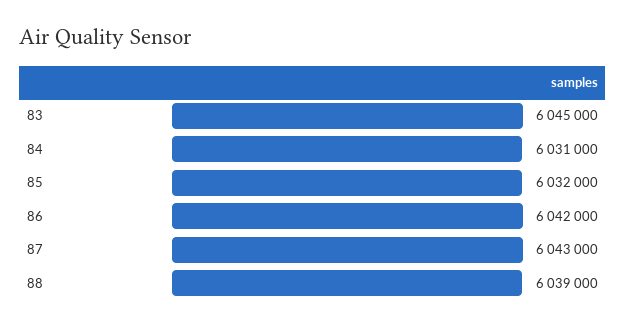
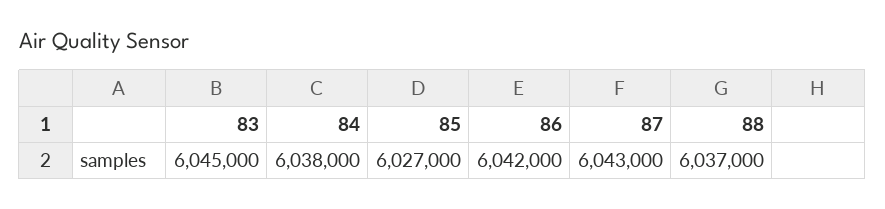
84: 6031000 -> 6038000
85: 6032000 -> 6027000
88: 6039000 -> 6037000

